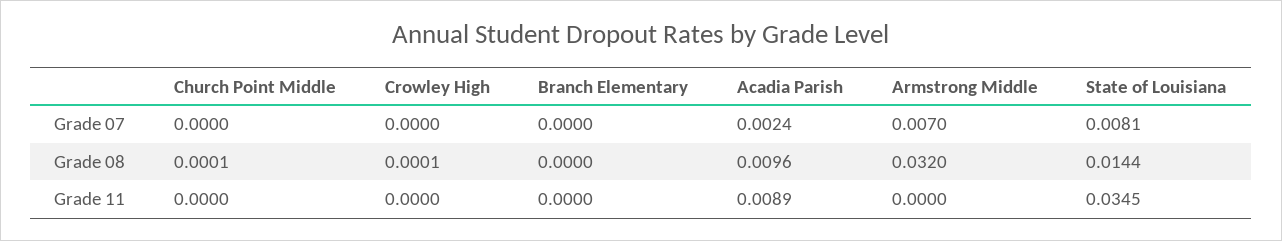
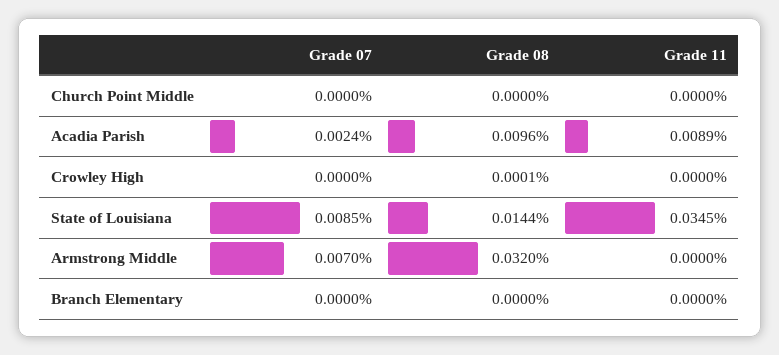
State of Louisiana, Grade 07: 0.0081 -> 0.0085
Church Point Middle, Grade 08: 0.0001 -> 0

